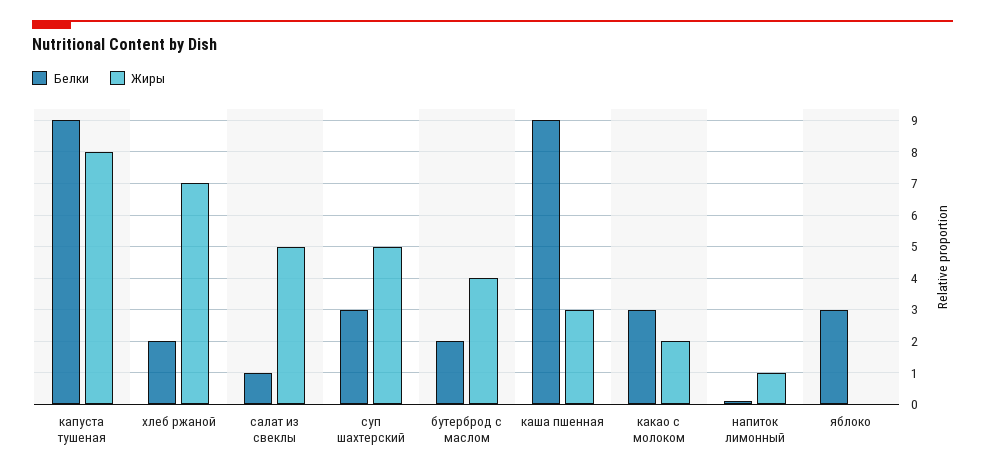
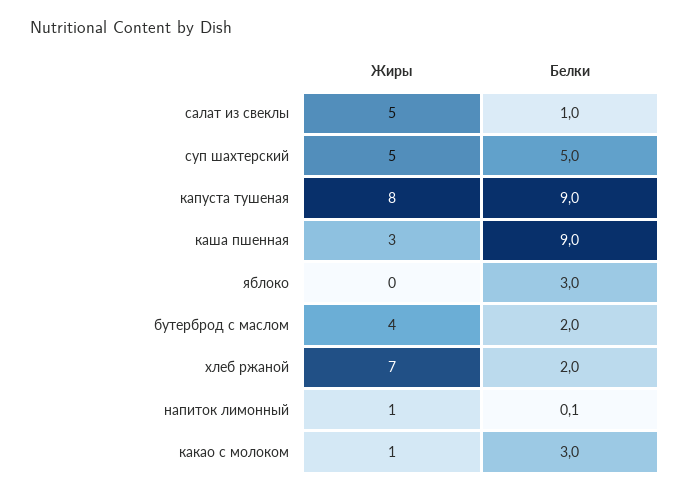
Белки, суп шахтерский: 3 -> 5
Жиры, какао с молоком: 2 -> 1

